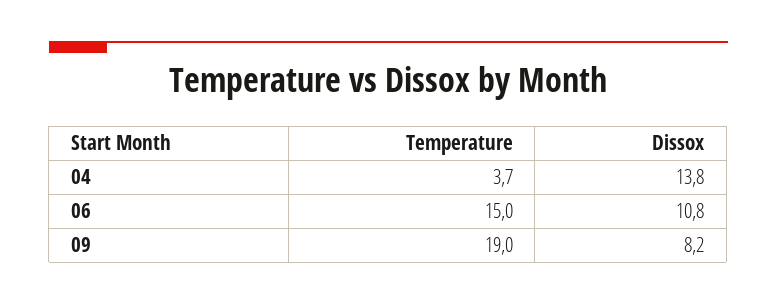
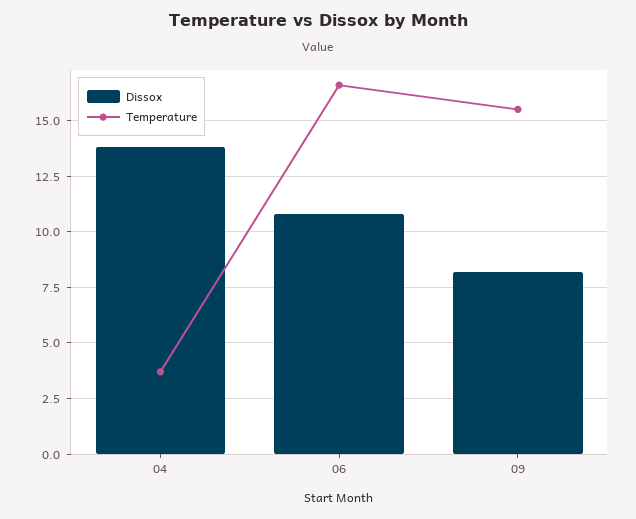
Temperature, 06: 15 -> 16.5
Temperature, 09: 19 -> 15.5

